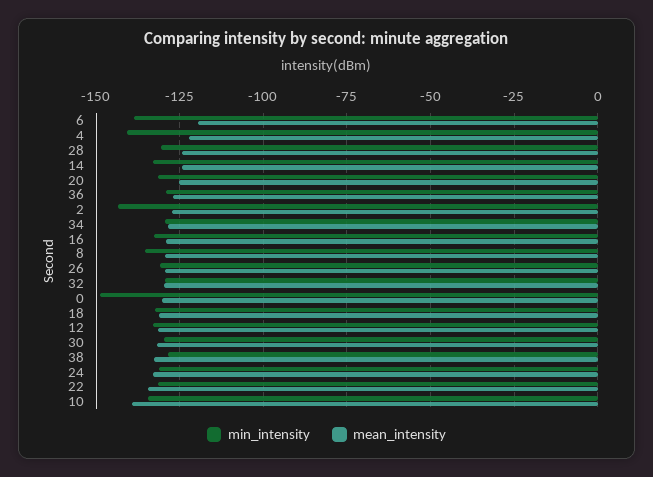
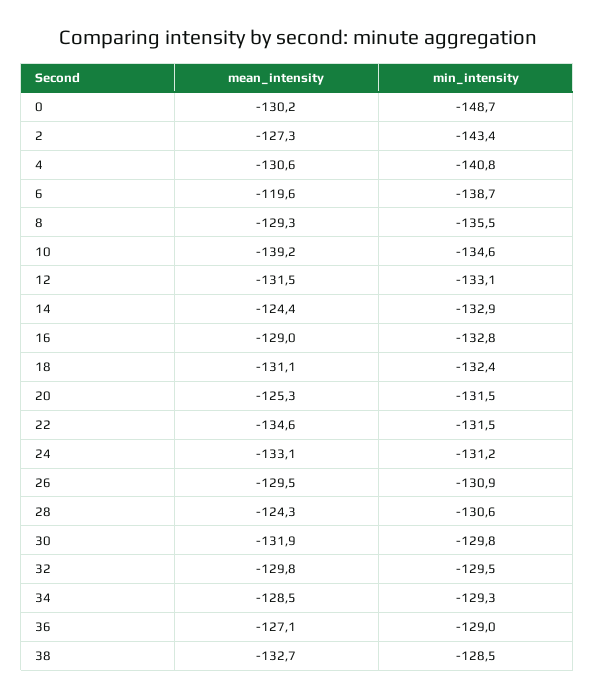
mean_intensity, 4: -122.5 -> -130.6

